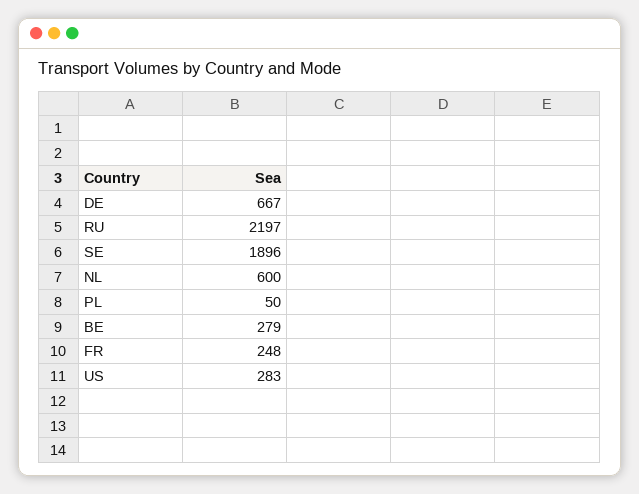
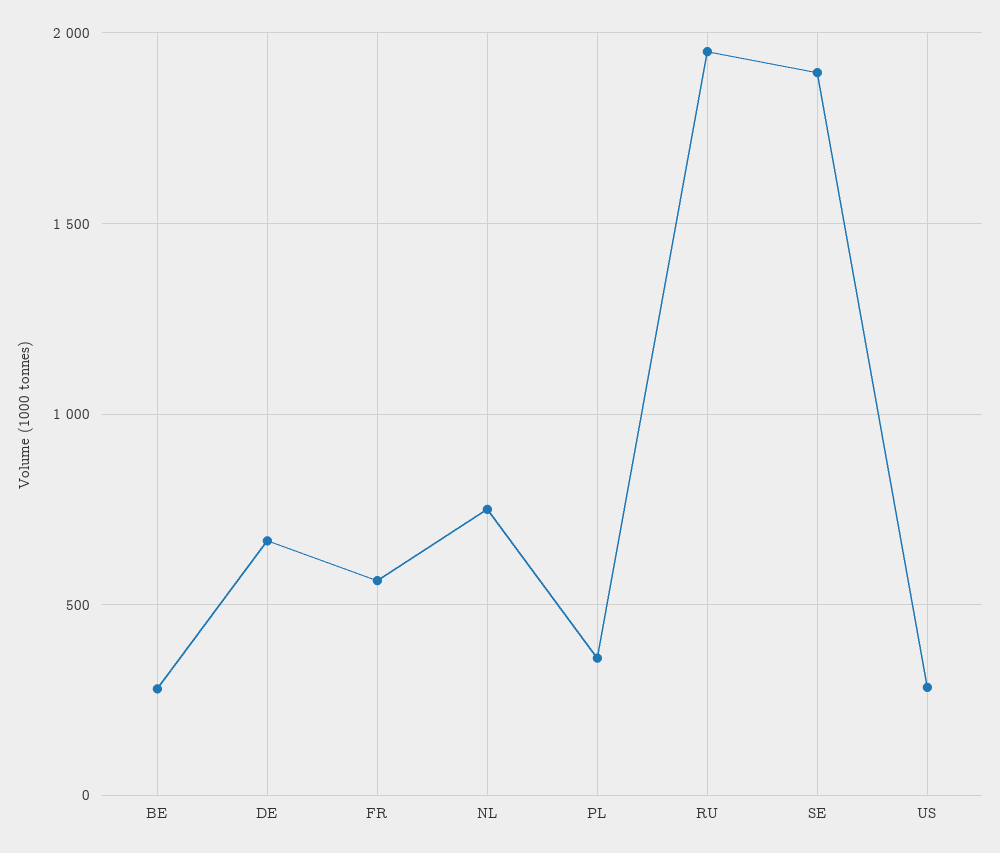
RU: 2197 -> 1950
NL: 600 -> 750
PL: 50 -> 350
FR: 248 -> 550

